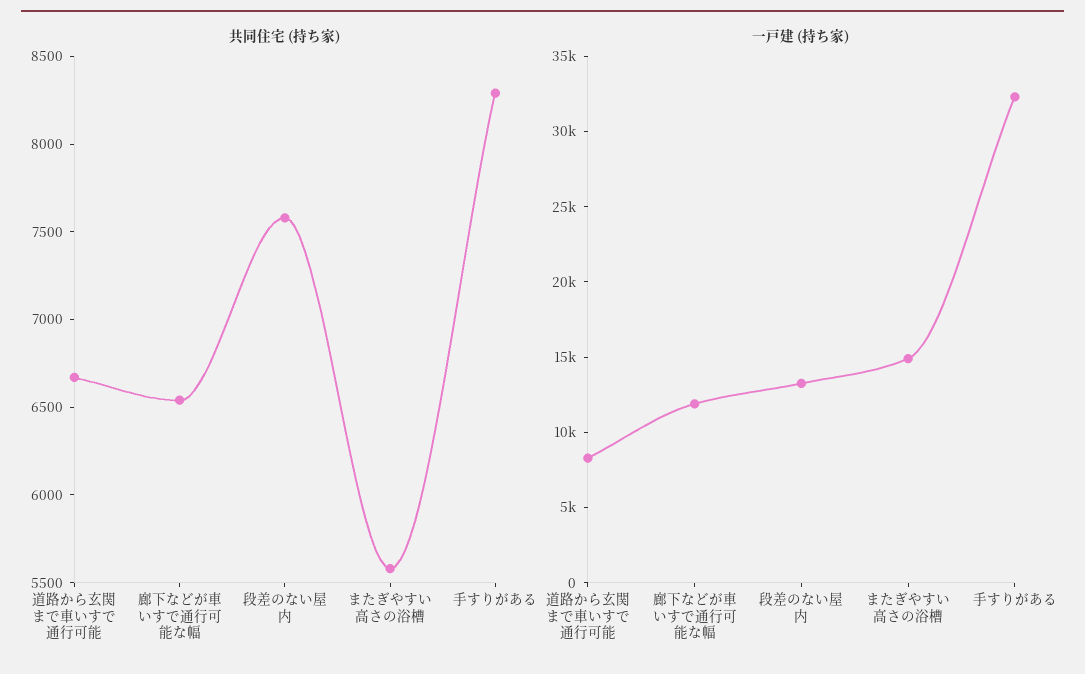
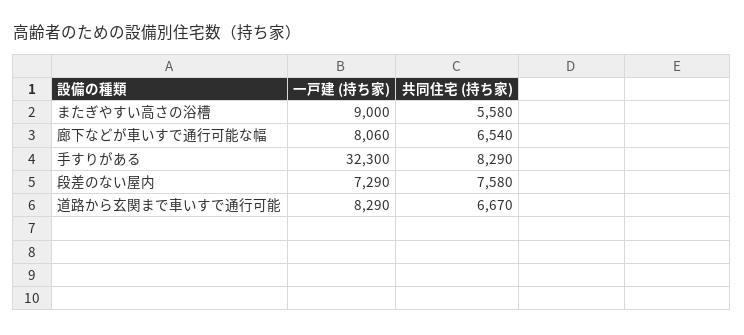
一戸建 (持ち家), 廊下などが車いすで通行可能な幅: 12000 -> 8060
一戸建 (持ち家), 段差のない屋内: 13000 -> 7290
一戸建 (持ち家), またぎやすい高さの浴槽: 15000 -> 9000

